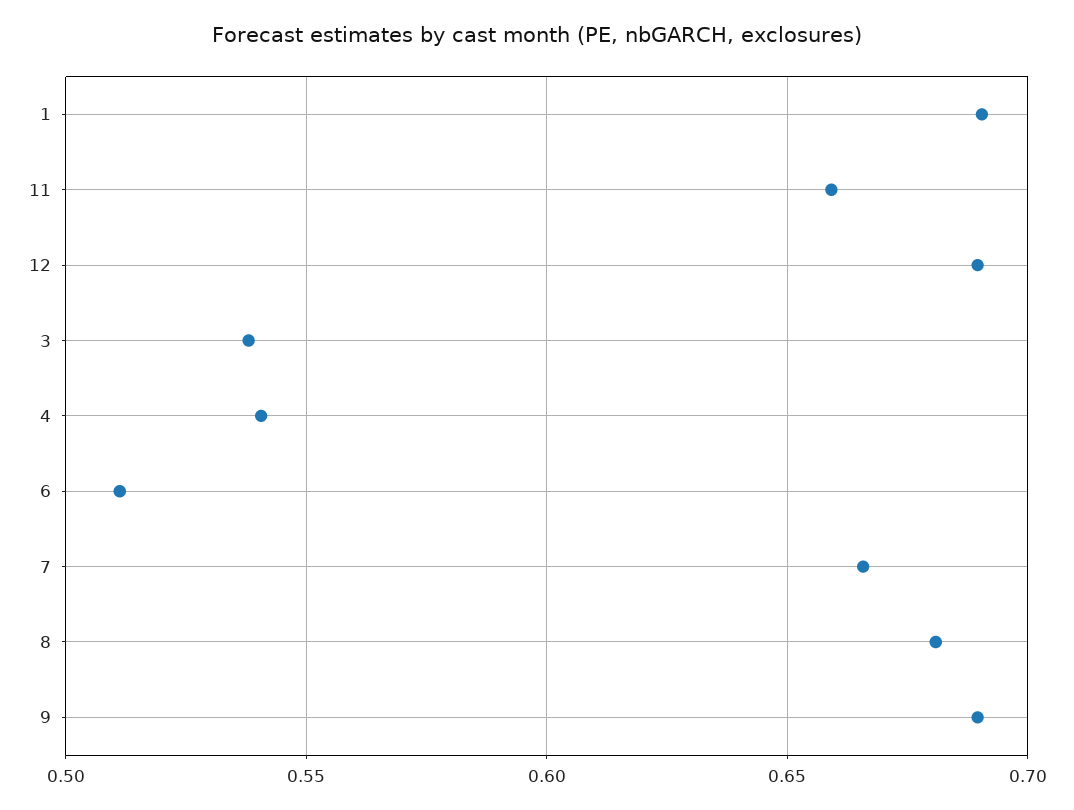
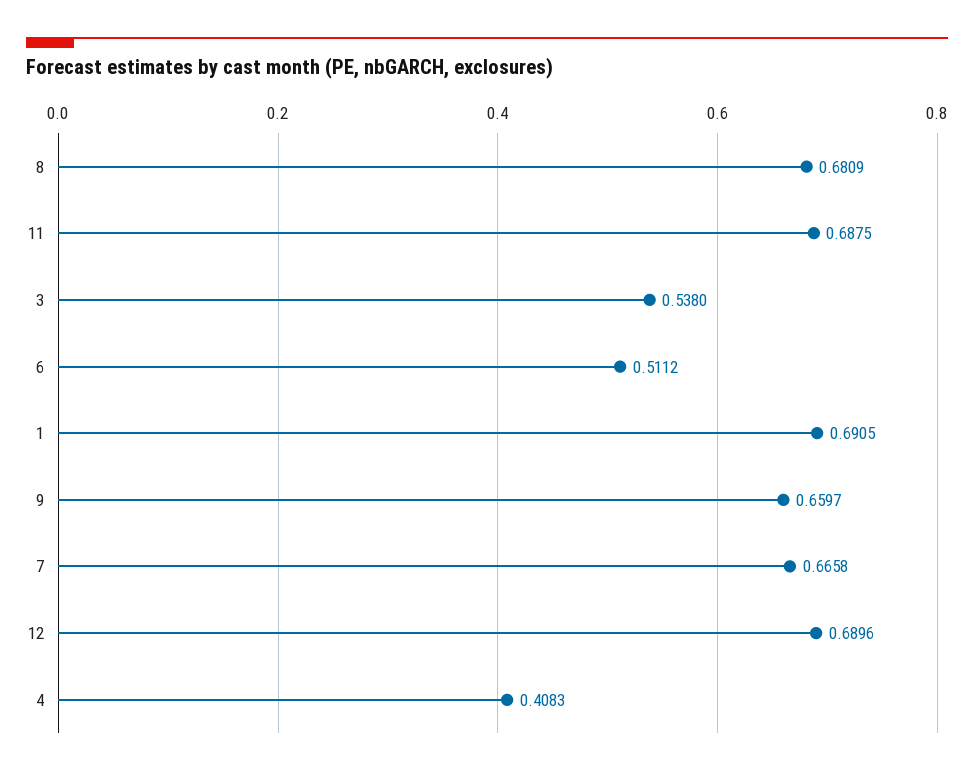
11: 0.66 -> 0.6875
4: 0.54 -> 0.4083
9: 0.69 -> 0.6597

